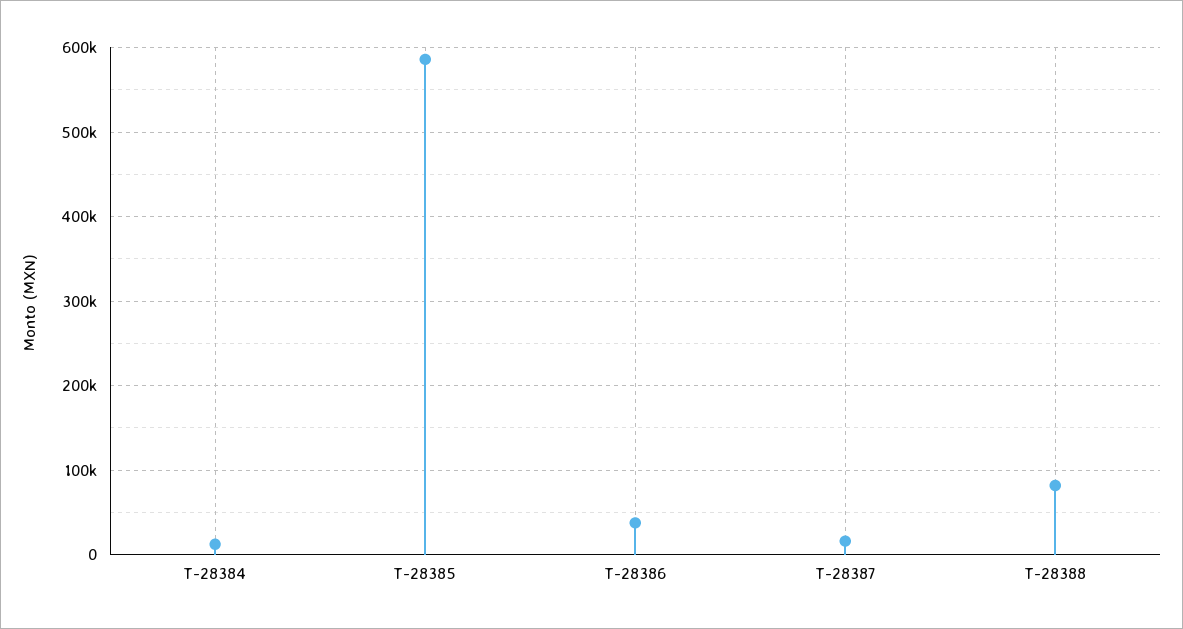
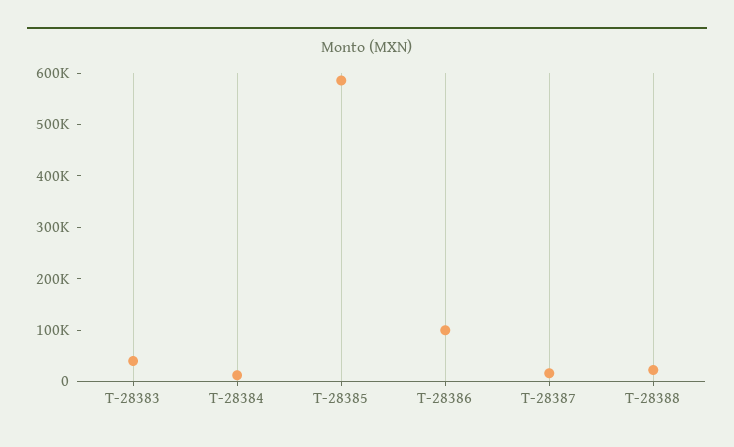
T-28386: 40000 -> 100000
T-28388: 80000 -> 20000
T-28383: none -> 40000

